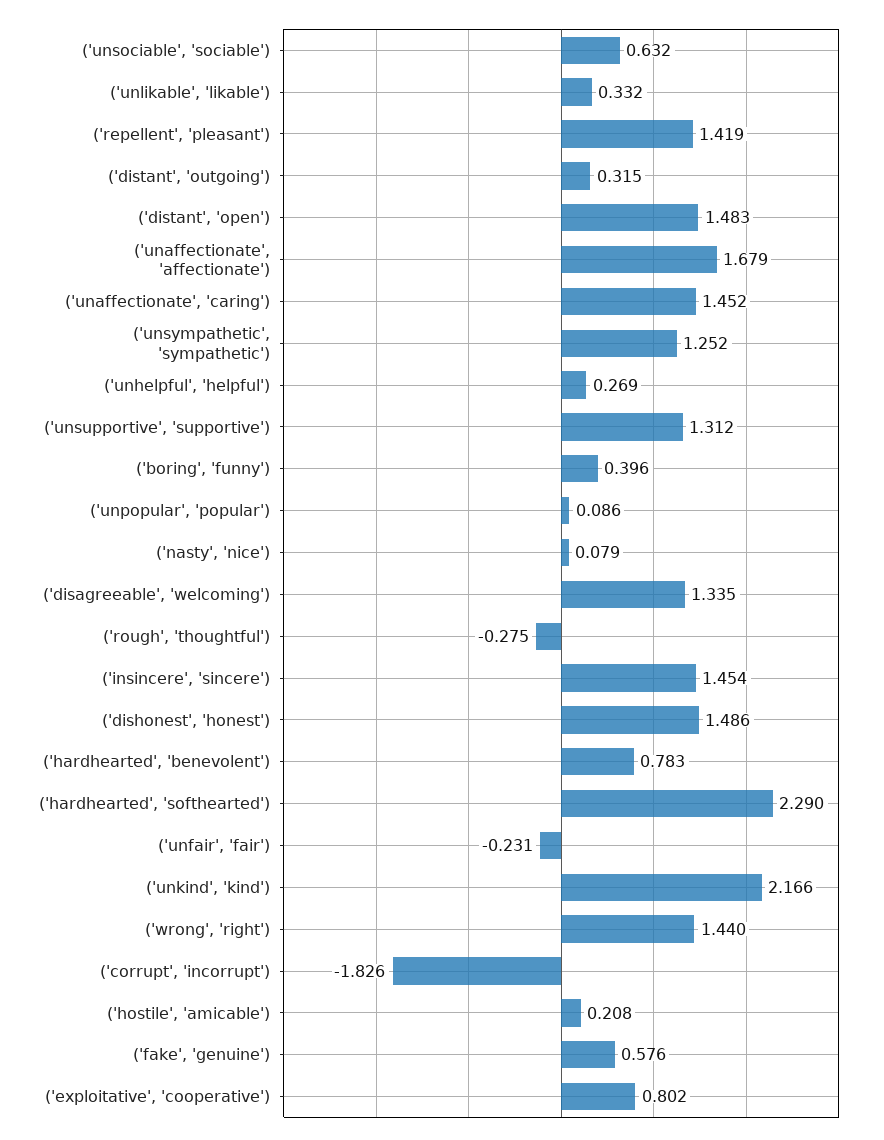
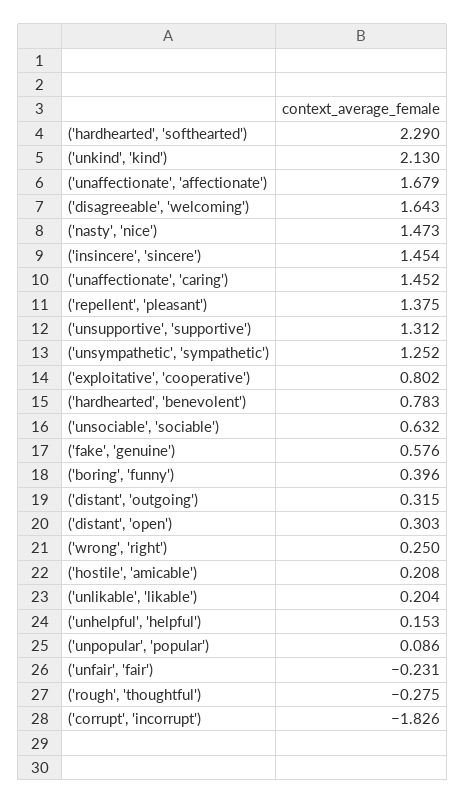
('unlikable', 'likable'): 0.332 -> 0.204
('repellent', 'pleasant'): 1.419 -> 1.375
('distant', 'open'): 1.483 -> 0.303
('unhelpful', 'helpful'): 0.269 -> 0.153
('nasty', 'nice'): 0.079 -> 1.473
('disagreeable', 'welcoming'): 1.335 -> 1.643
('dishonest', 'honest'): 1.486 -> none
('unkind', 'kind'): 2.166 -> 2.13
('wrong', 'right'): 1.44 -> 0.25

